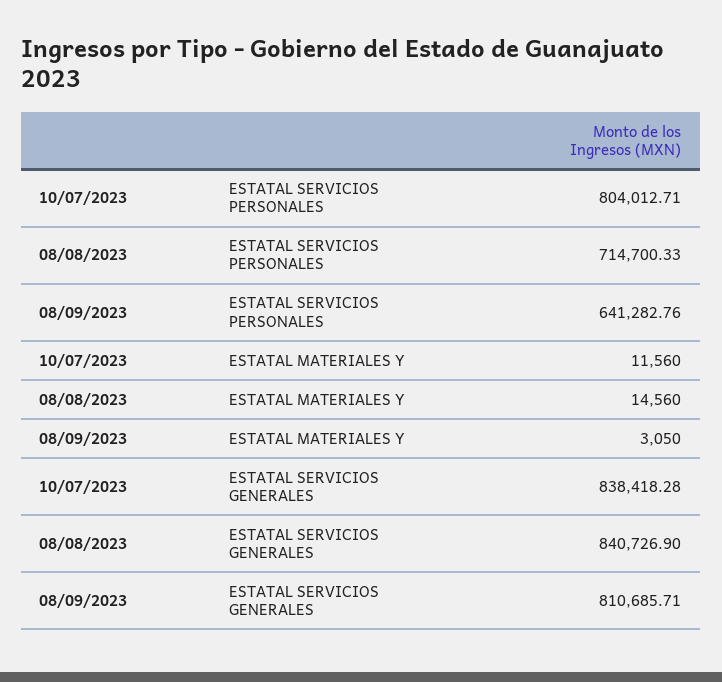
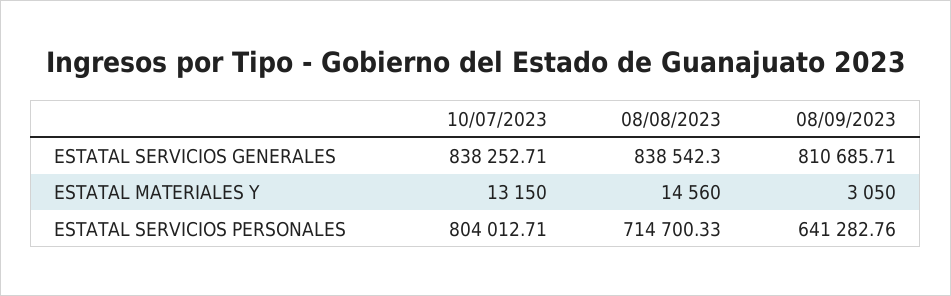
10/07/2023, ESTATAL MATERIALES Y: 11560 -> 13150
10/07/2023, ESTATAL SERVICIOS GENERALES: 838418.28 -> 838252.71
08/08/2023, ESTATAL SERVICIOS GENERALES: 840726.9 -> 838542.3

